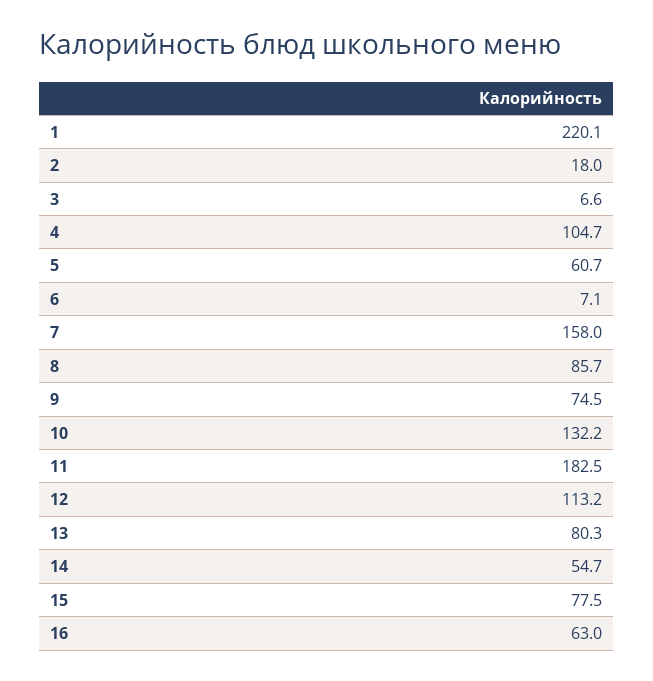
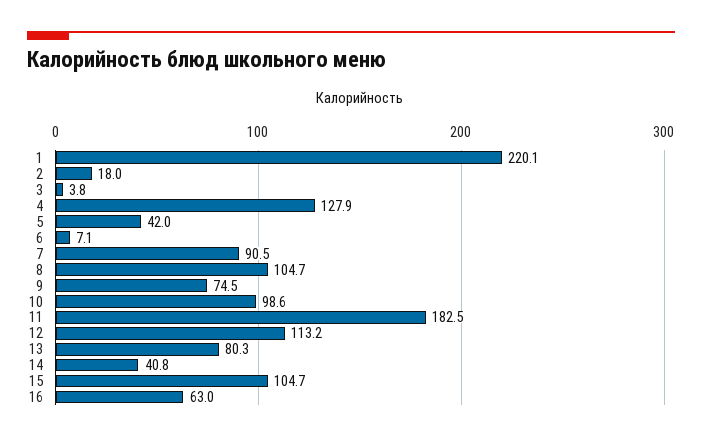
3: 6.6 -> 3.8
4: 104.7 -> 127.9
5: 60.7 -> 42
7: 158 -> 90.5
8: 85.7 -> 104.7
10: 132.2 -> 98.6
14: 54.7 -> 40.8
15: 77.5 -> 104.7

